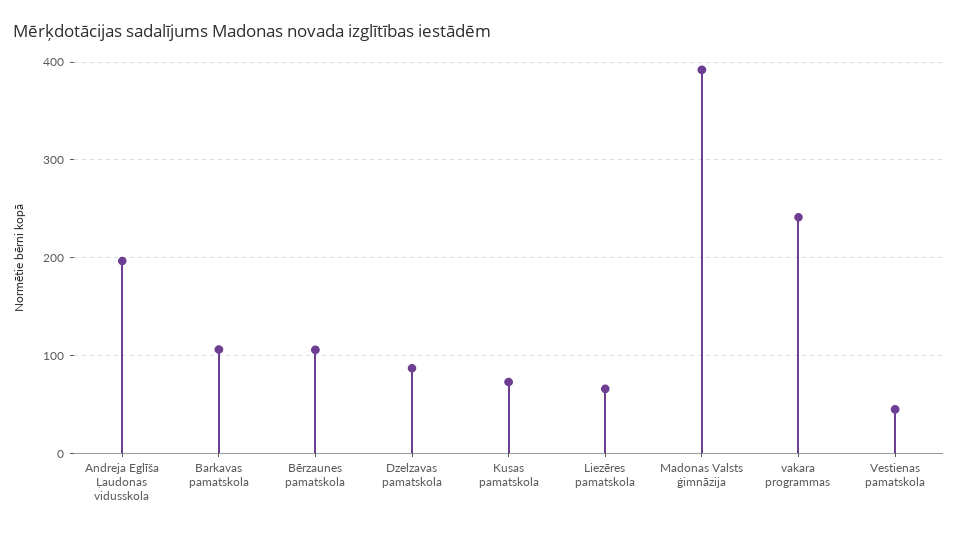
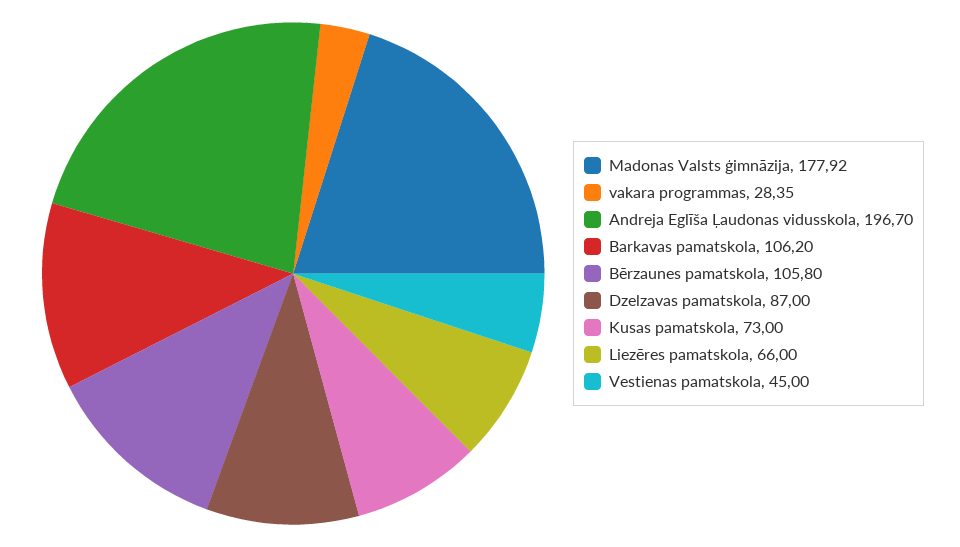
Madonas Valsts ģimnāzija: 390 -> 177.92
vakara programmas: 240 -> 28.35

